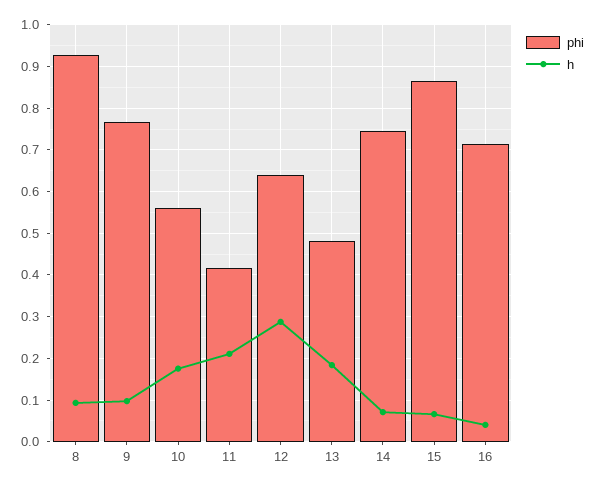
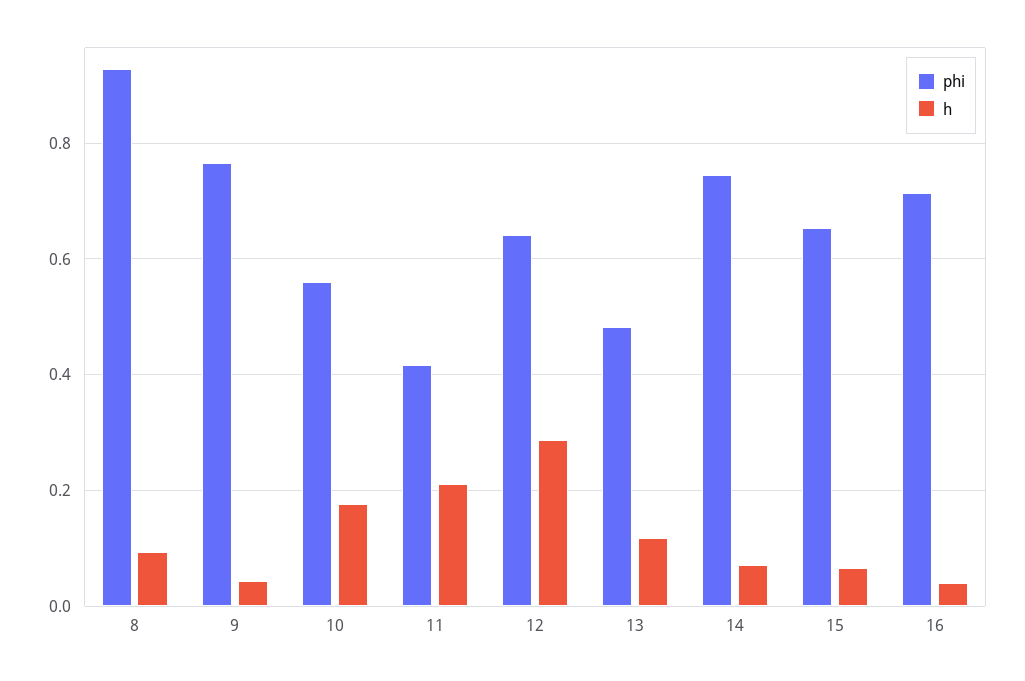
h, 9: 0.1 -> 0.04
h, 13: 0.18 -> 0.12
phi, 15: 0.86 -> 0.66

